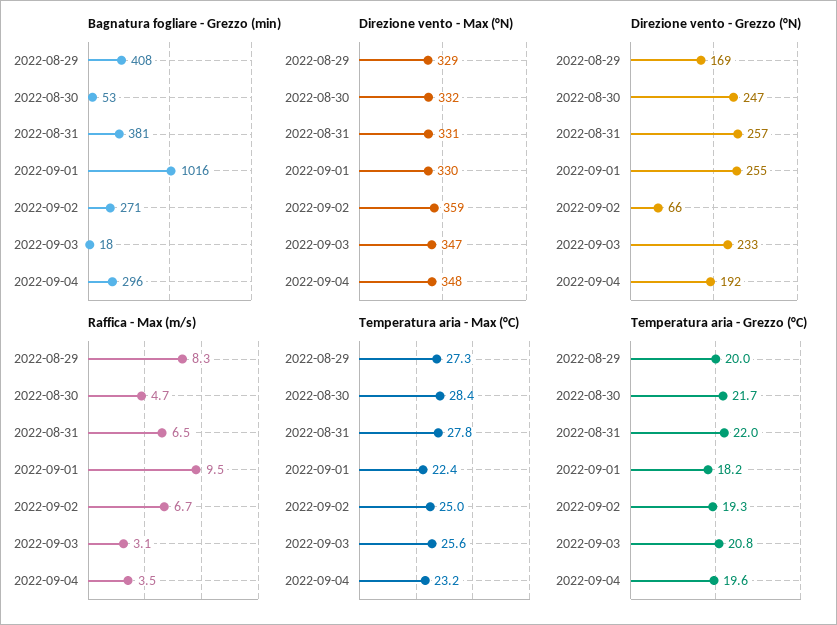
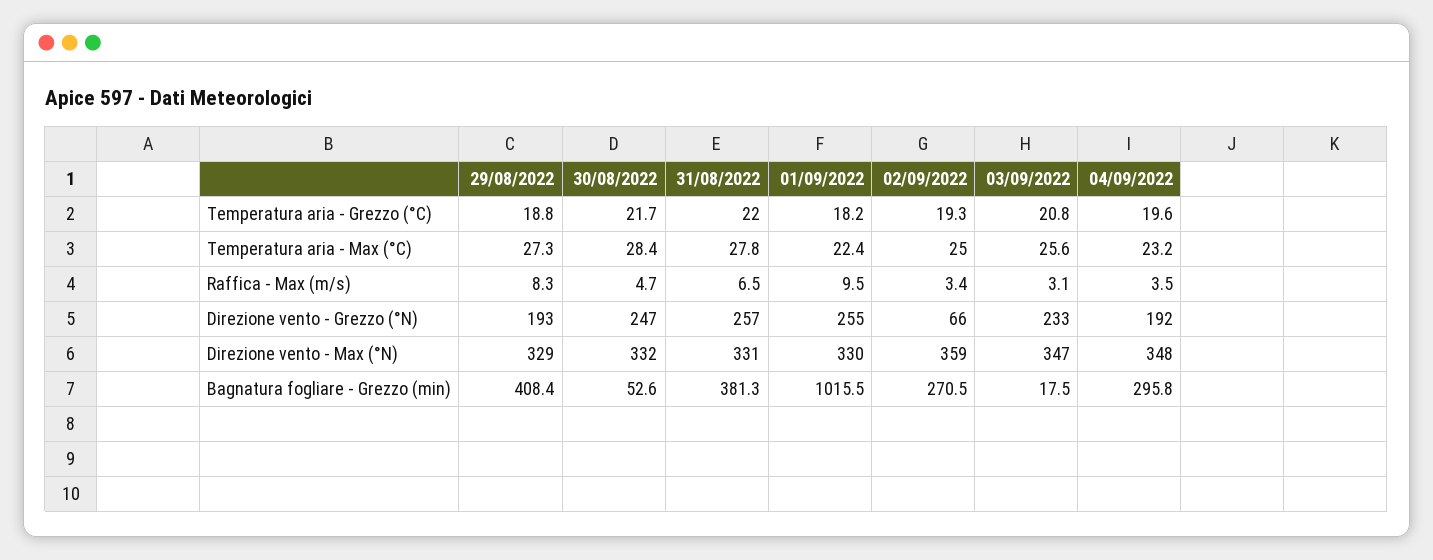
Direzione vento - Grezzo (°N), 2022-08-29: 169 -> 193
Raffica - Max (m/s), 2022-09-02: 6.7 -> 3.4
Temperatura aria - Grezzo (°C), 2022-08-29: 20 -> 18.8

